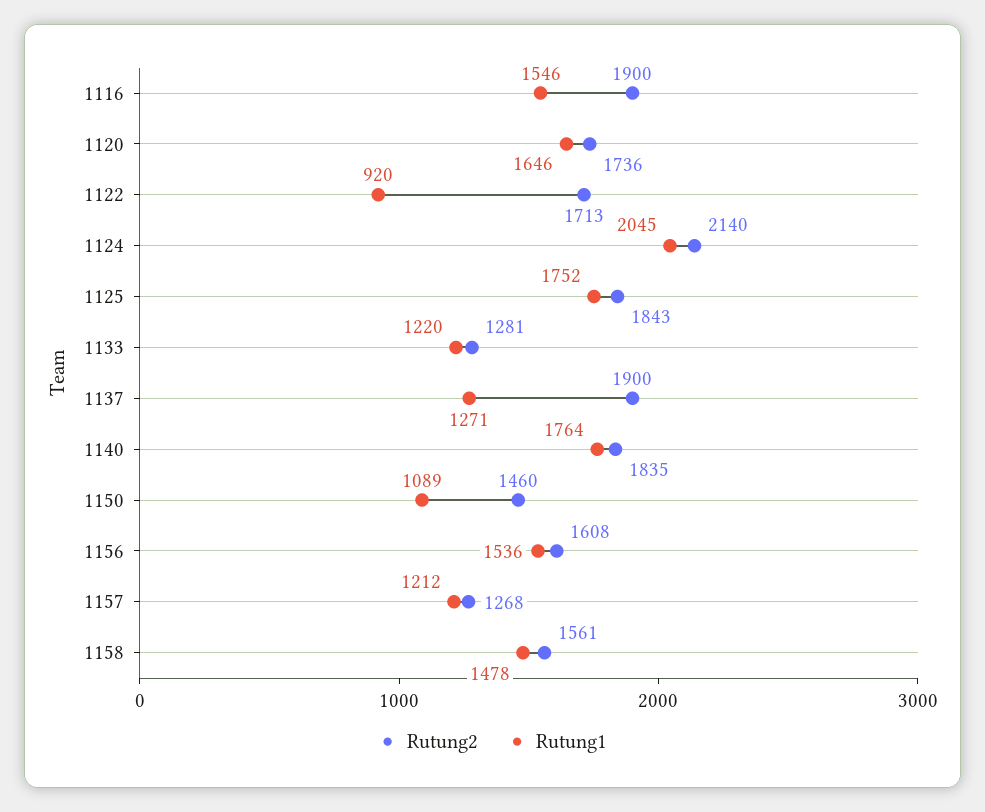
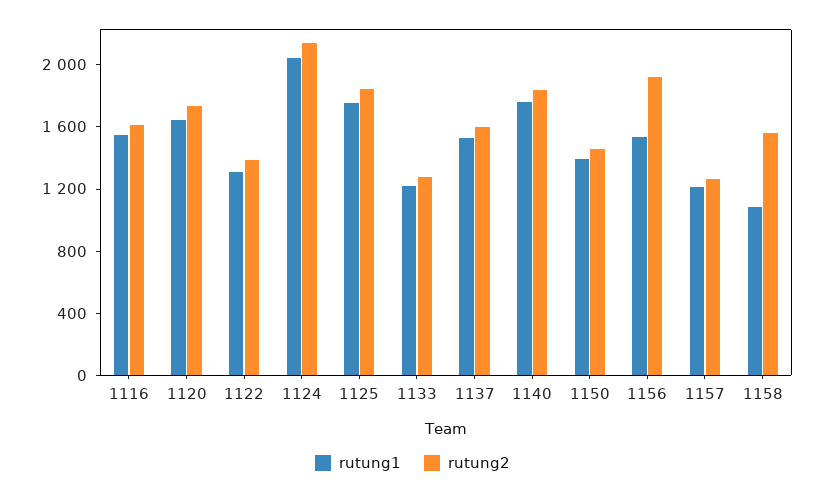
Rutung2, 1116: 1900 -> 1600
Rutung2, 1122: 1713 -> 1400
Rutung1, 1122: 920 -> 1300
Rutung2, 1137: 1900 -> 1600
Rutung1, 1137: 1271 -> 1500
Rutung1, 1150: 1089 -> 1400
Rutung2, 1156: 1608 -> 1900
Rutung1, 1158: 1478 -> 1100

